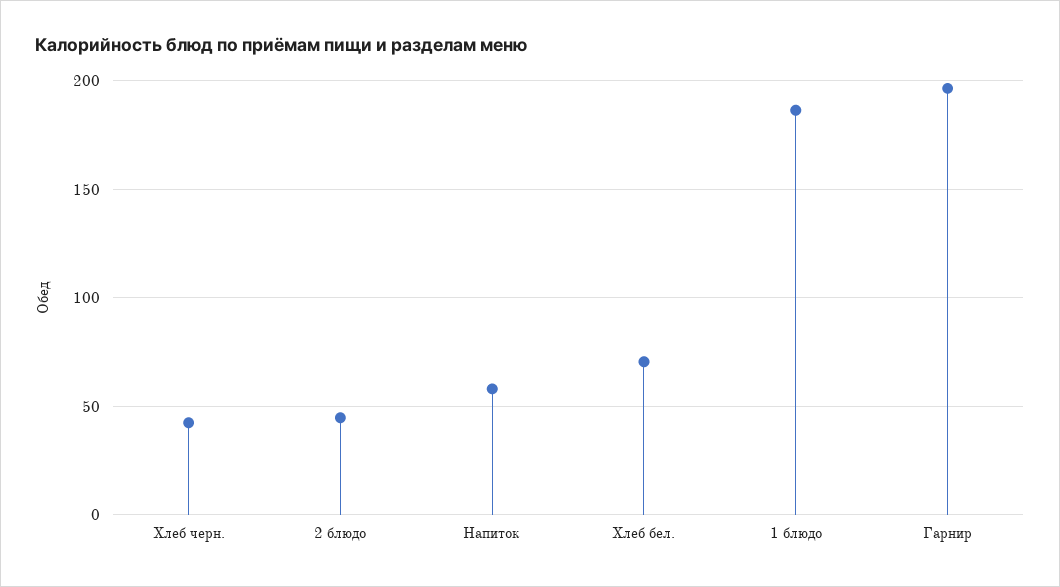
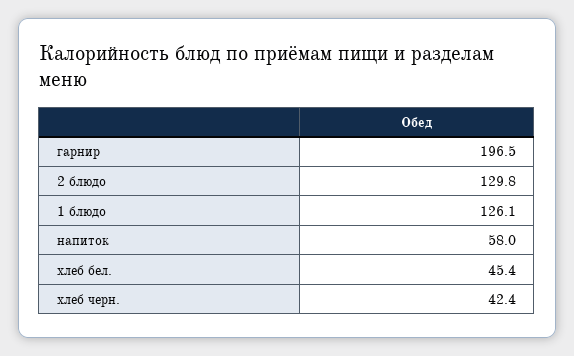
2 блюдо: 45 -> 129.8
Хлеб бел.: 70 -> 45.4
1 блюдо: 185 -> 126.1

